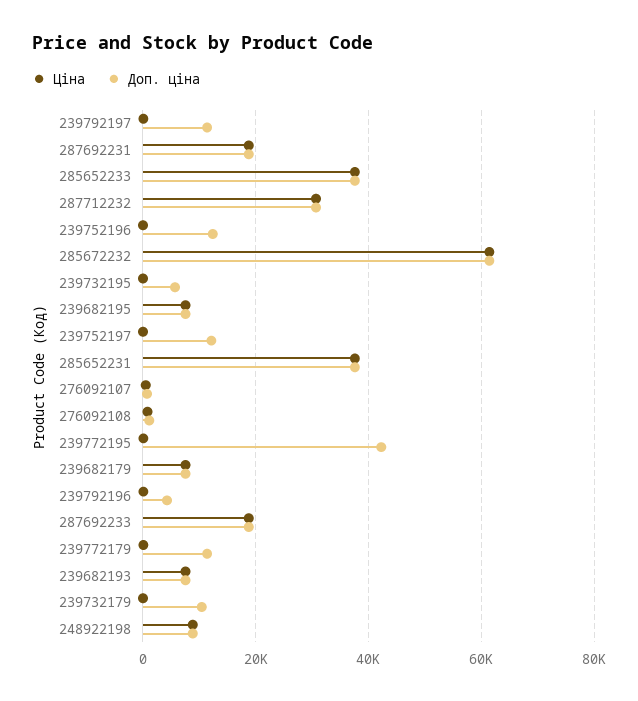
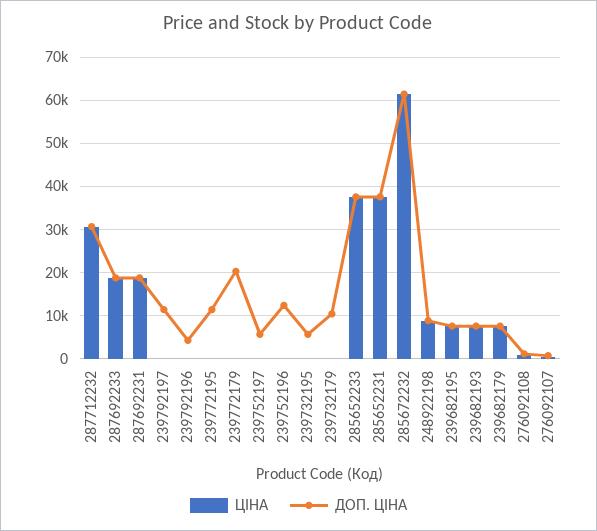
Доп. ціна, 239752197: 12000 -> 6000
Доп. ціна, 239772195: 42000 -> 12000
Доп. ціна, 239772179: 12000 -> 20000

